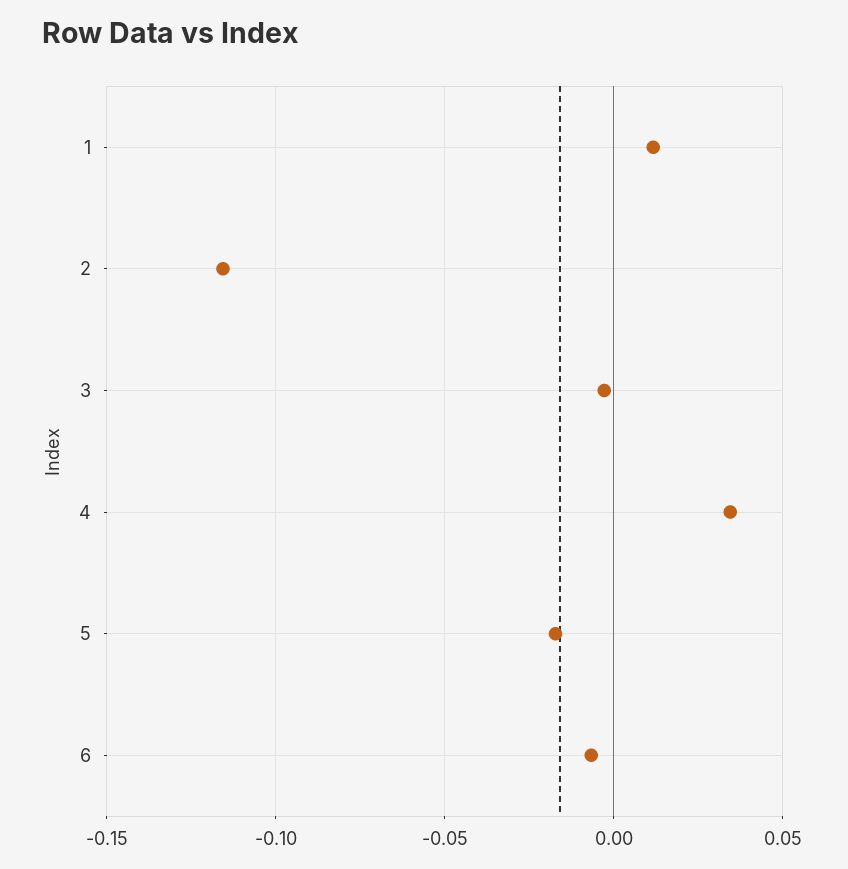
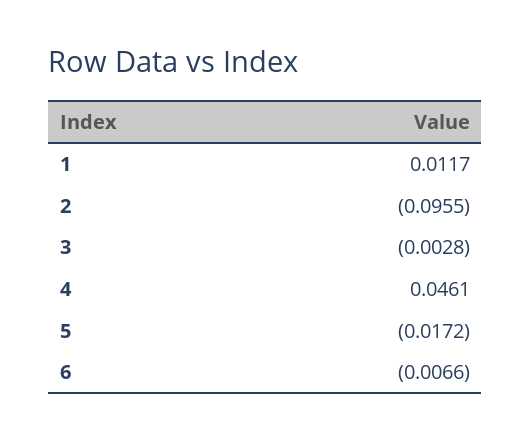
2: -0.115 -> -0.0955
4: 0.035 -> 0.0461

